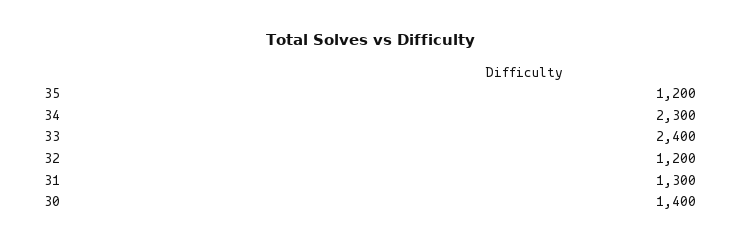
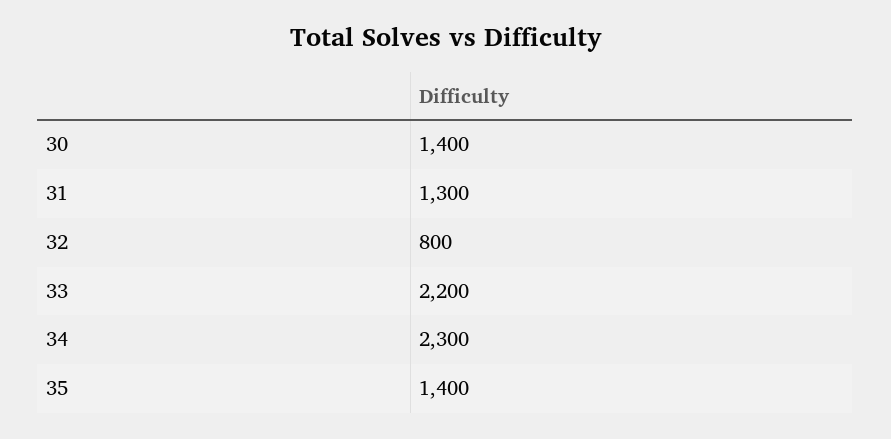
35: 1200 -> 1400
33: 2400 -> 2200
32: 1200 -> 800

